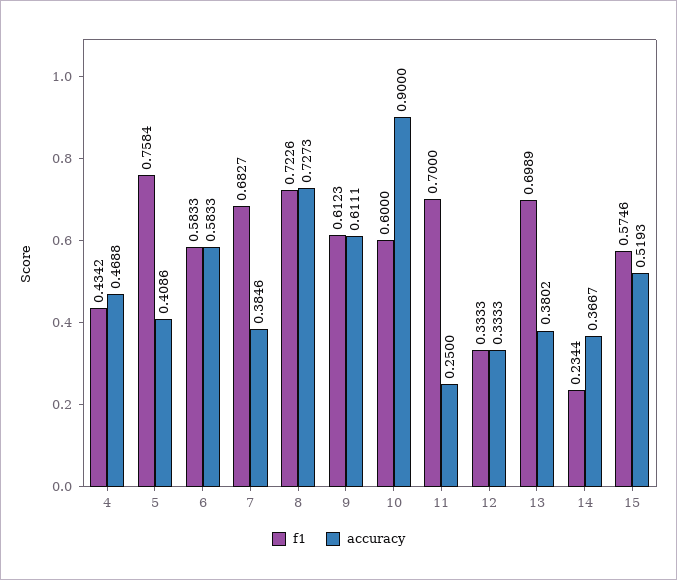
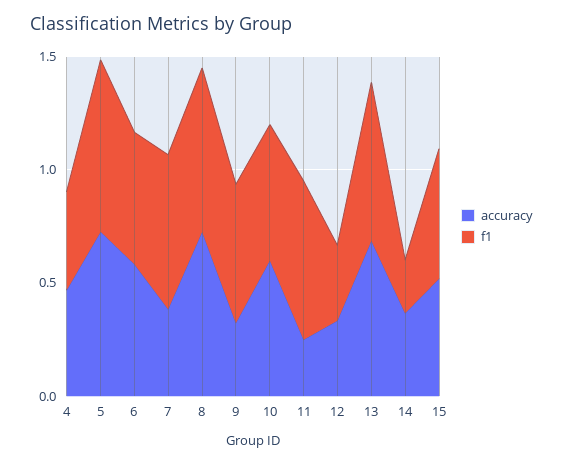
accuracy, 5: 0.4086 -> 0.7
accuracy, 9: 0.6111 -> 0.3
accuracy, 10: 0.9 -> 0.6
accuracy, 13: 0.3802 -> 0.7

